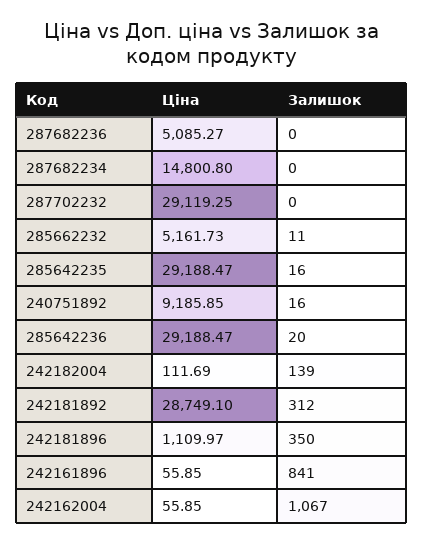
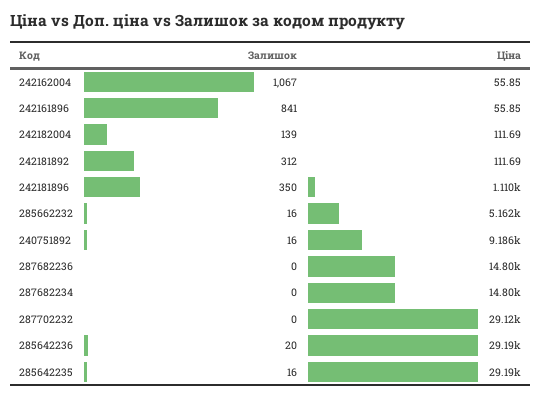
Ціна, 287682236: 5085.27 -> 14800
Залишок, 285662232: 11 -> 16
Ціна, 242181892: 28749.1 -> 111.69

